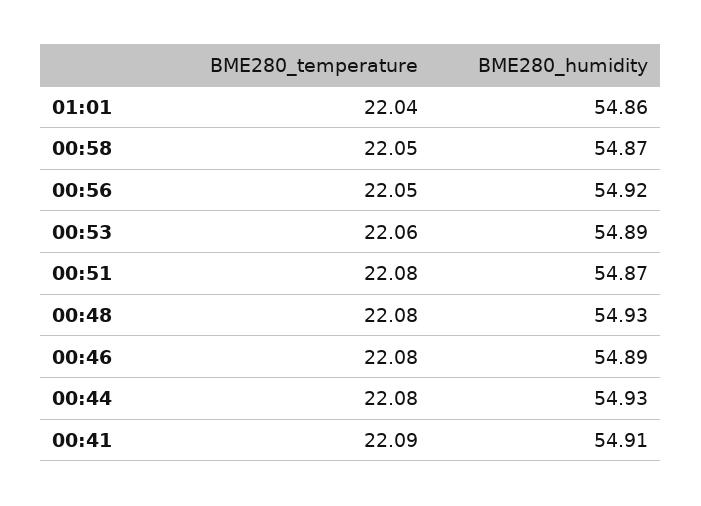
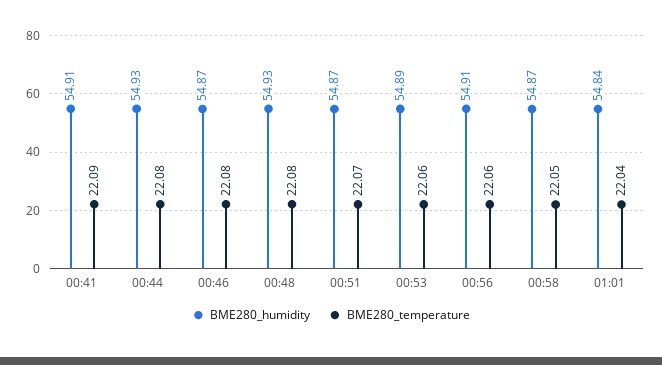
BME280_humidity, 01:01: 54.86 -> 54.84
BME280_temperature, 00:56: 22.05 -> 22.06
BME280_humidity, 00:56: 54.92 -> 54.91
BME280_temperature, 00:51: 22.08 -> 22.07
BME280_humidity, 00:46: 54.89 -> 54.87

